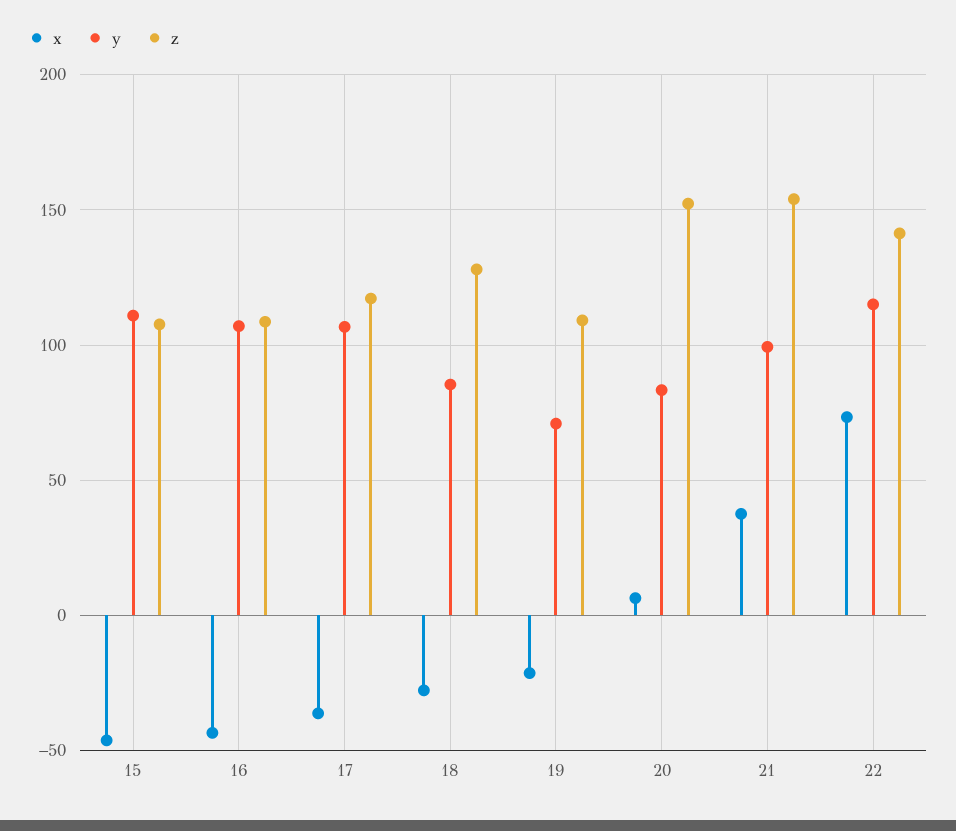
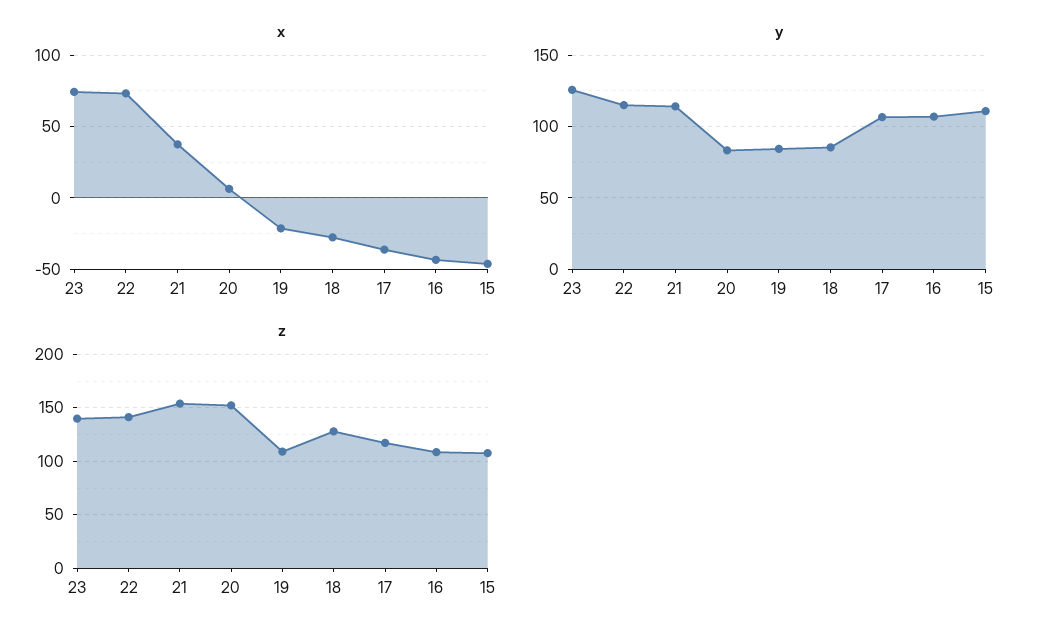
y, 19: 70 -> 85
y, 21: 100 -> 115
x, 23: none -> 75
y, 23: none -> 125
z, 23: none -> 140

